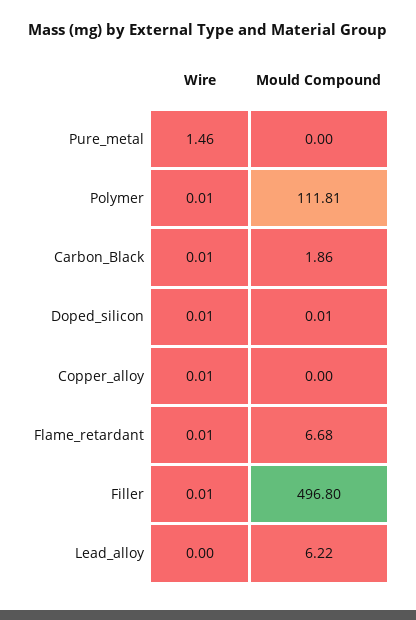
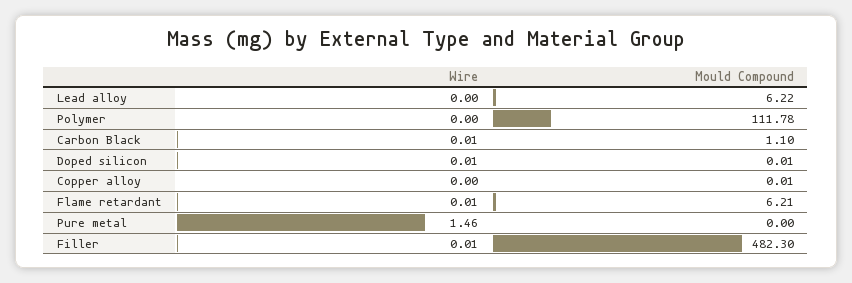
Wire, Polymer: 0.01 -> 0
Mould Compound, Polymer: 111.81 -> 111.78
Mould Compound, Carbon_Black: 1.86 -> 1.1
Wire, Copper_alloy: 0.01 -> 0
Mould Compound, Copper_alloy: 0 -> 0.01
Mould Compound, Flame_retardant: 6.68 -> 6.21
Mould Compound, Filler: 496.8 -> 482.3

